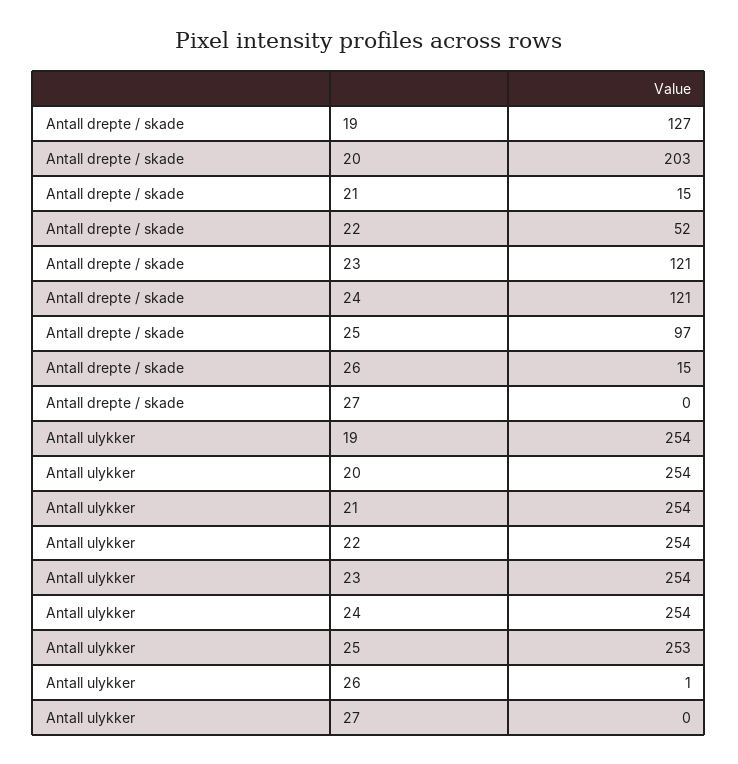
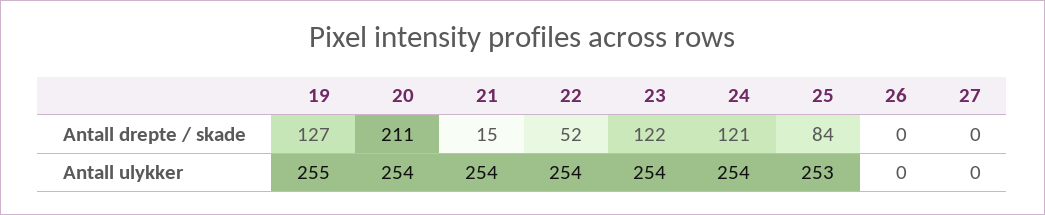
Antall drepte / skade, 20: 203 -> 211
Antall drepte / skade, 23: 121 -> 122
Antall drepte / skade, 25: 97 -> 84
Antall drepte / skade, 26: 15 -> 0
Antall ulykker, 19: 254 -> 255
Antall ulykker, 26: 1 -> 0

